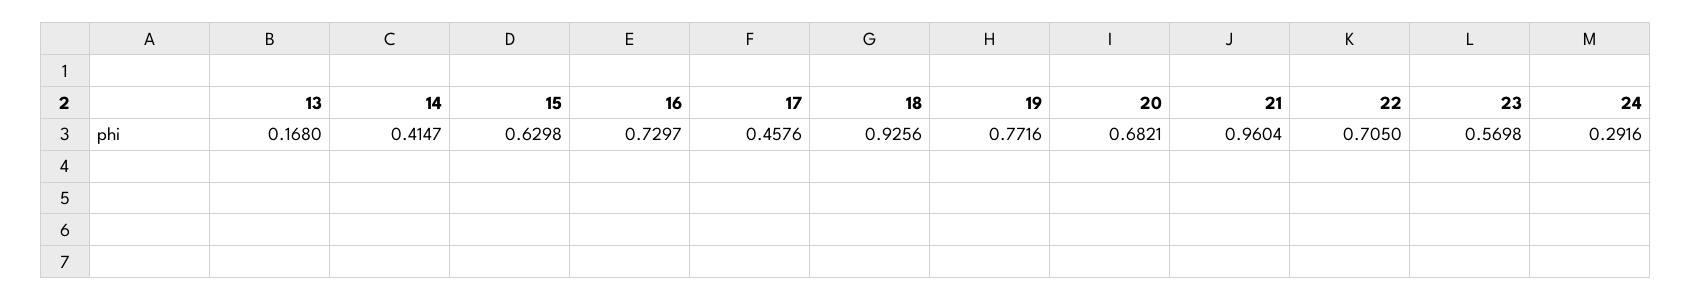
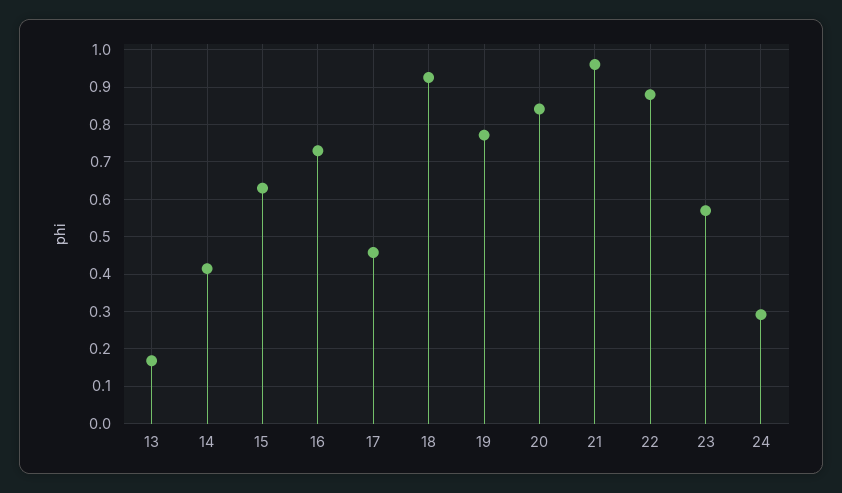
20: 0.6821 -> 0.84
22: 0.705 -> 0.88

